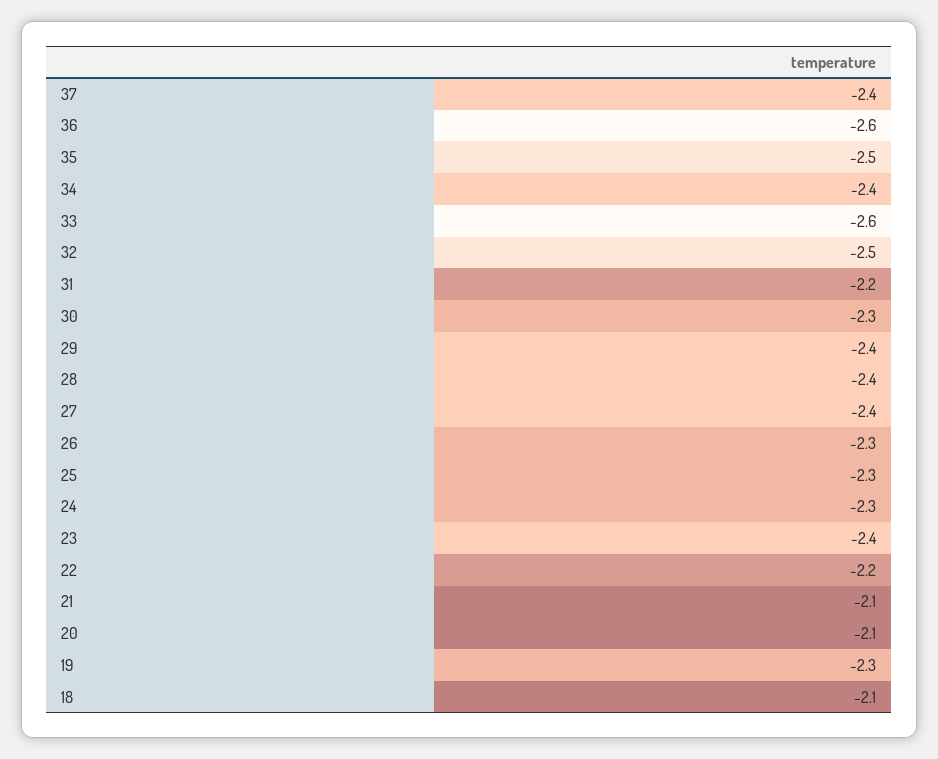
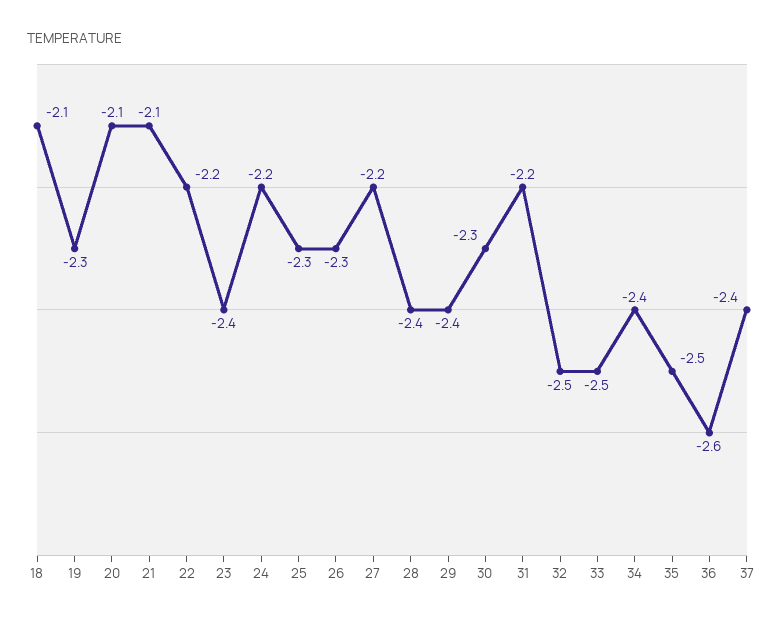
33: -2.6 -> -2.5
27: -2.4 -> -2.2
24: -2.3 -> -2.2

